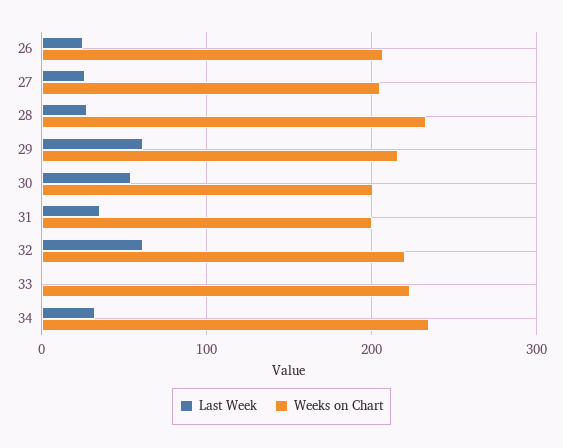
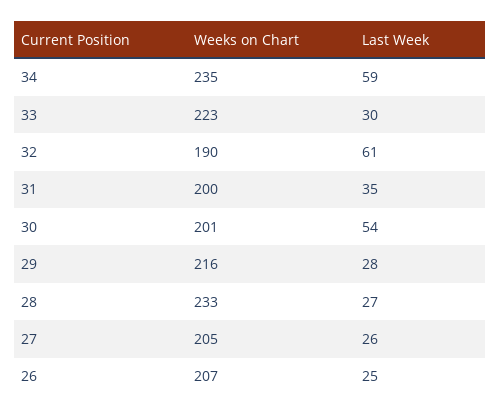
Last Week, 29: 60 -> 28
Weeks on Chart, 32: 220 -> 190
Last Week, 33: 0 -> 30
Last Week, 34: 30 -> 59

